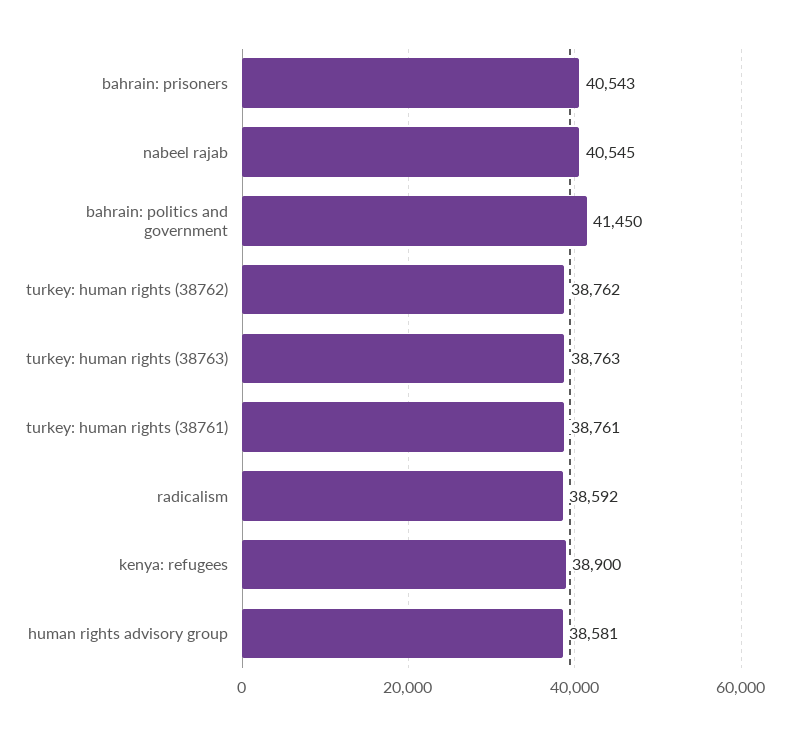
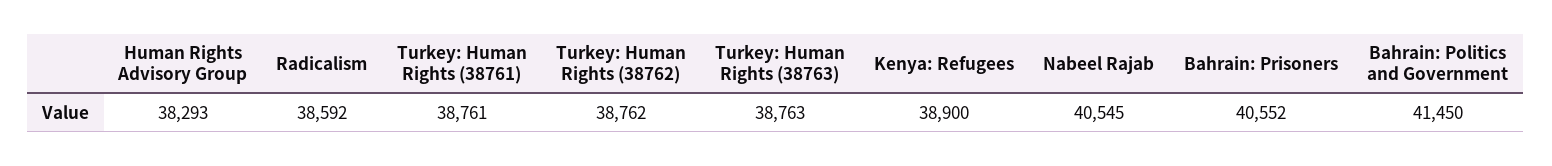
bahrain: prisoners: 40543 -> 40552
human rights advisory group: 38581 -> 38293

